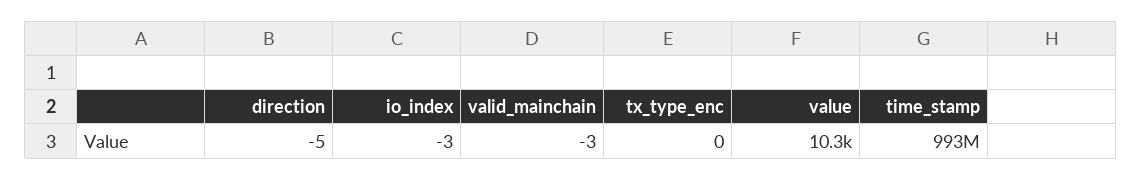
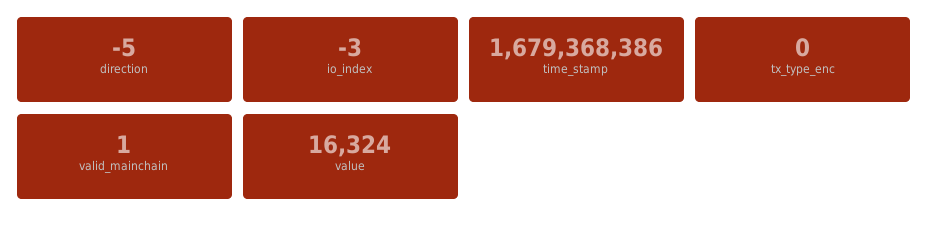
valid_mainchain: -3 -> 1
value: 10300 -> 16324
time_stamp: 993000000 -> 1679368386

